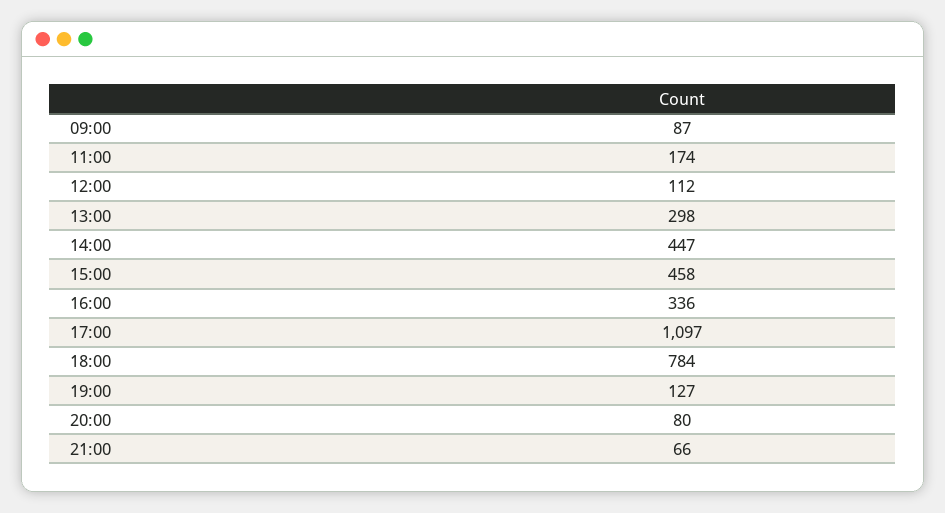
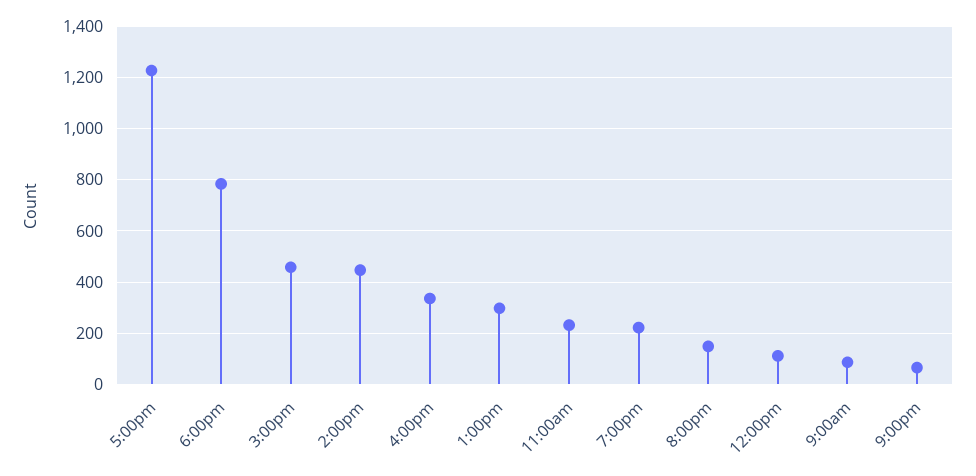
11:00: 174 -> 225
17:00: 1097 -> 1225
19:00: 127 -> 225
20:00: 80 -> 150

